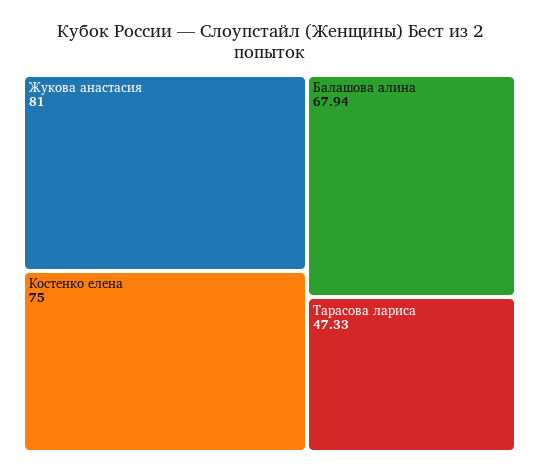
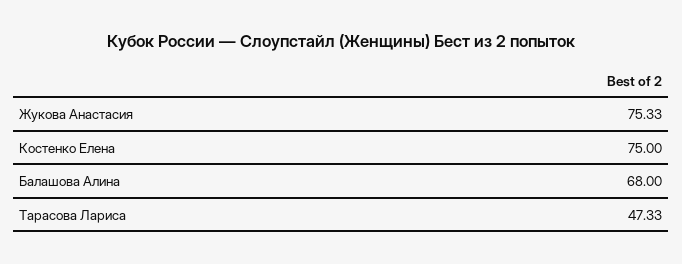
Жукова анастасия: 81 -> 75.33
Балашова алина: 67.94 -> 68

